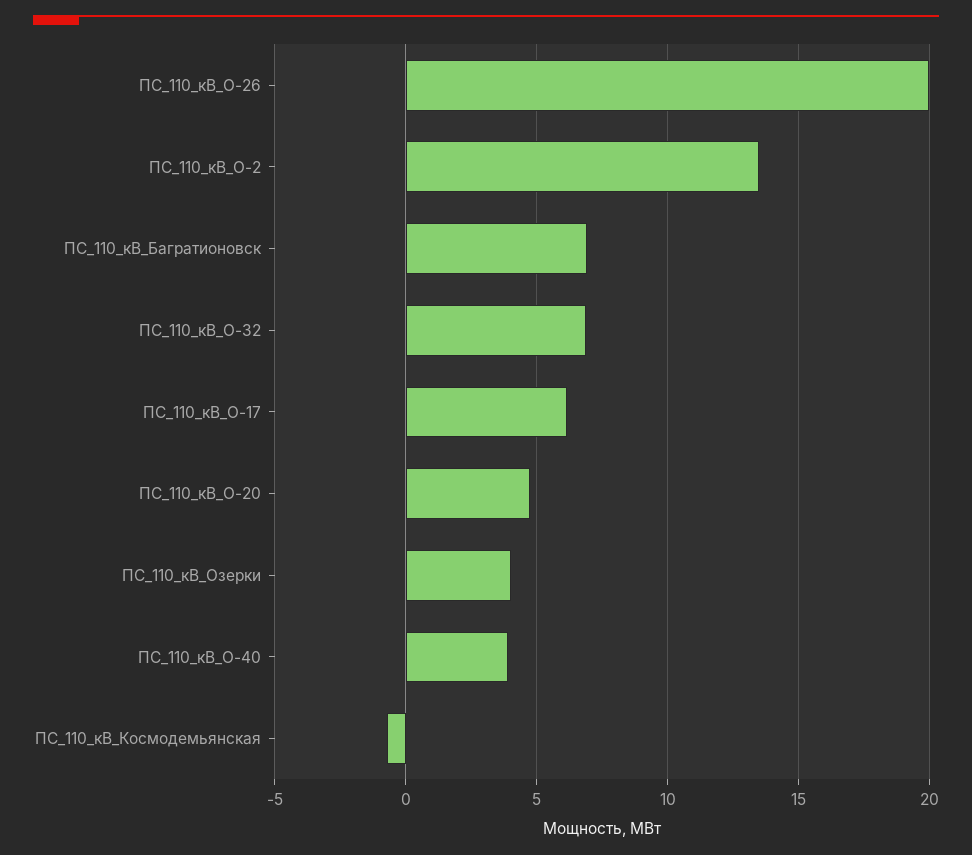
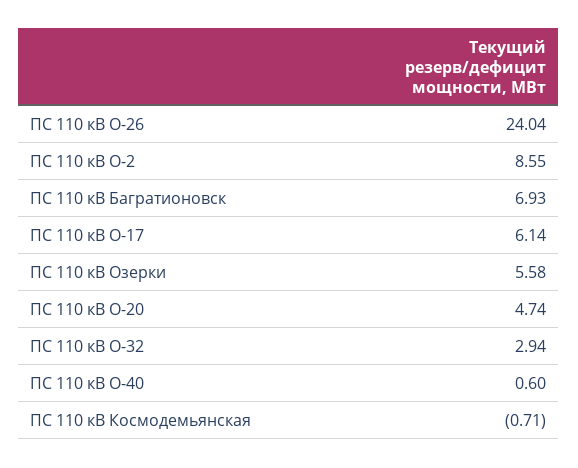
ПС_110_кВ_О-26: 20 -> 24.04
ПС_110_кВ_О-2: 13.5 -> 8.55
ПС_110_кВ_О-32: 7 -> 2.94
ПС_110_кВ_Озерки: 4 -> 5.58
ПС_110_кВ_О-40: 4 -> 0.6

